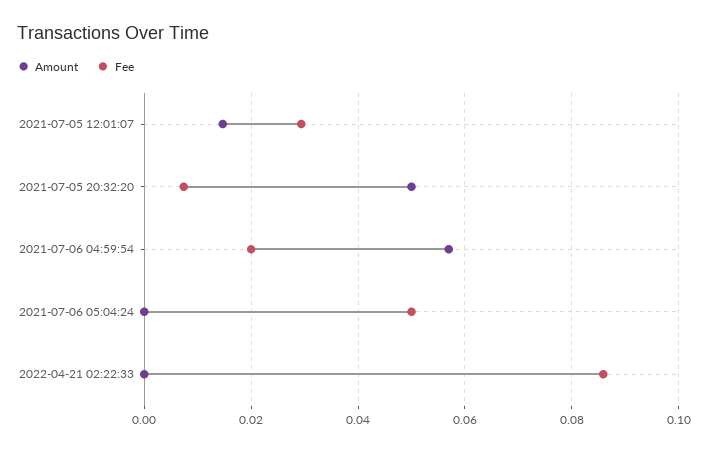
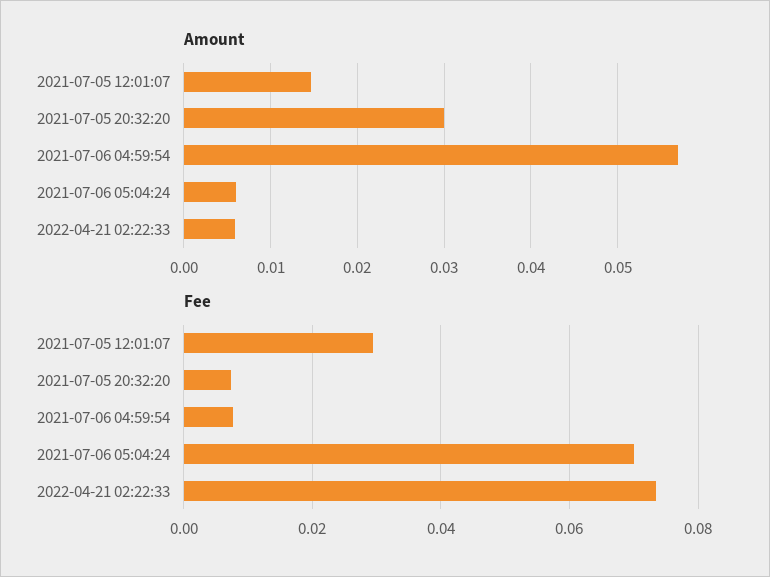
Amount, 2021-07-05 20:32:20: 0.05 -> 0.03
Fee, 2021-07-06 04:59:54: 0.02 -> 0.008
Amount, 2021-07-06 05:04:24: 0 -> 0.006
Fee, 2021-07-06 05:04:24: 0.05 -> 0.07
Amount, 2022-04-21 02:22:33: 0 -> 0.006
Fee, 2022-04-21 02:22:33: 0.086 -> 0.074

